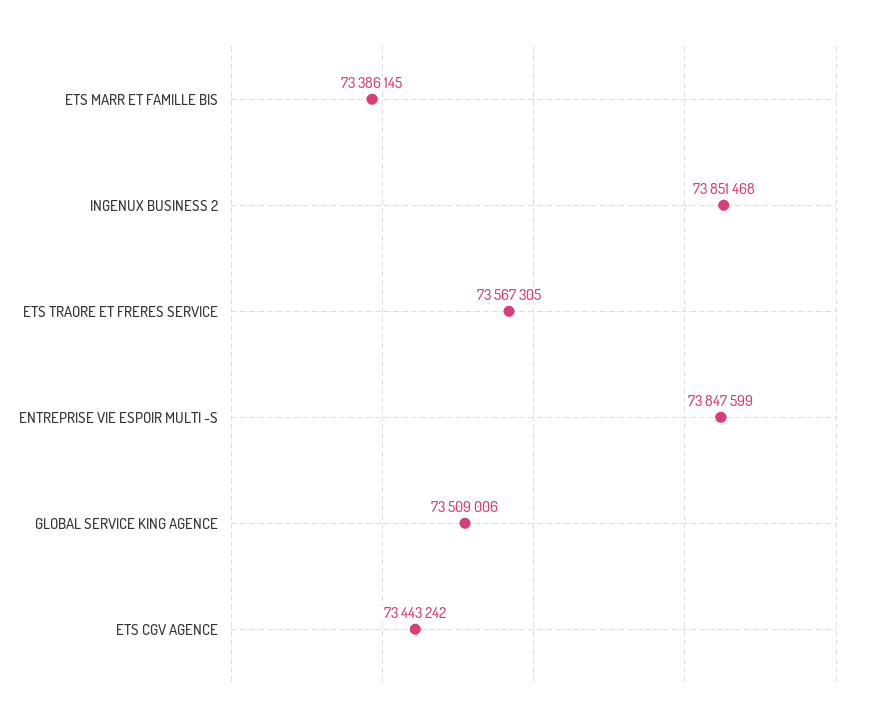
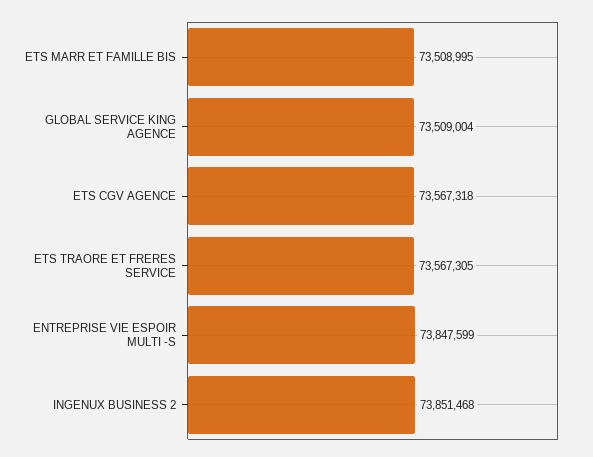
ETS MARR ET FAMILLE BIS: 73386145 -> 73508995
GLOBAL SERVICE KING AGENCE: 73509006 -> 73509004
ETS CGV AGENCE: 73443242 -> 73567318

